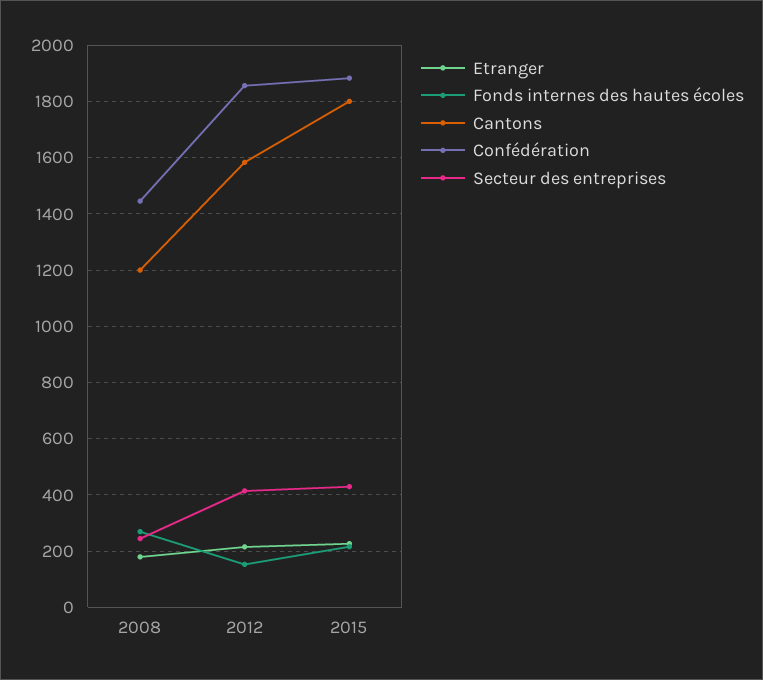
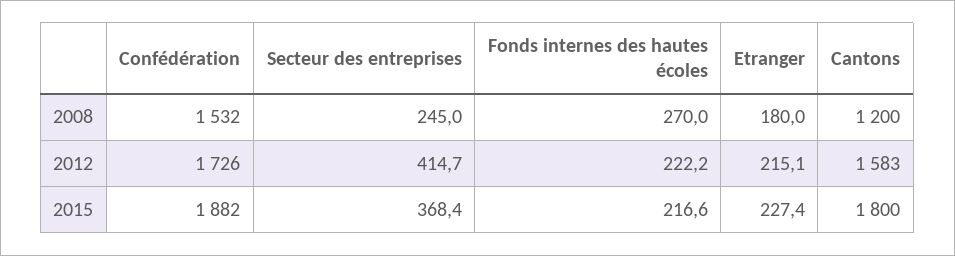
Confédération, 2008: 1450 -> 1532
Fonds internes des hautes écoles, 2012: 150 -> 222.2
Confédération, 2012: 1850 -> 1726
Secteur des entreprises, 2015: 425 -> 368.4

